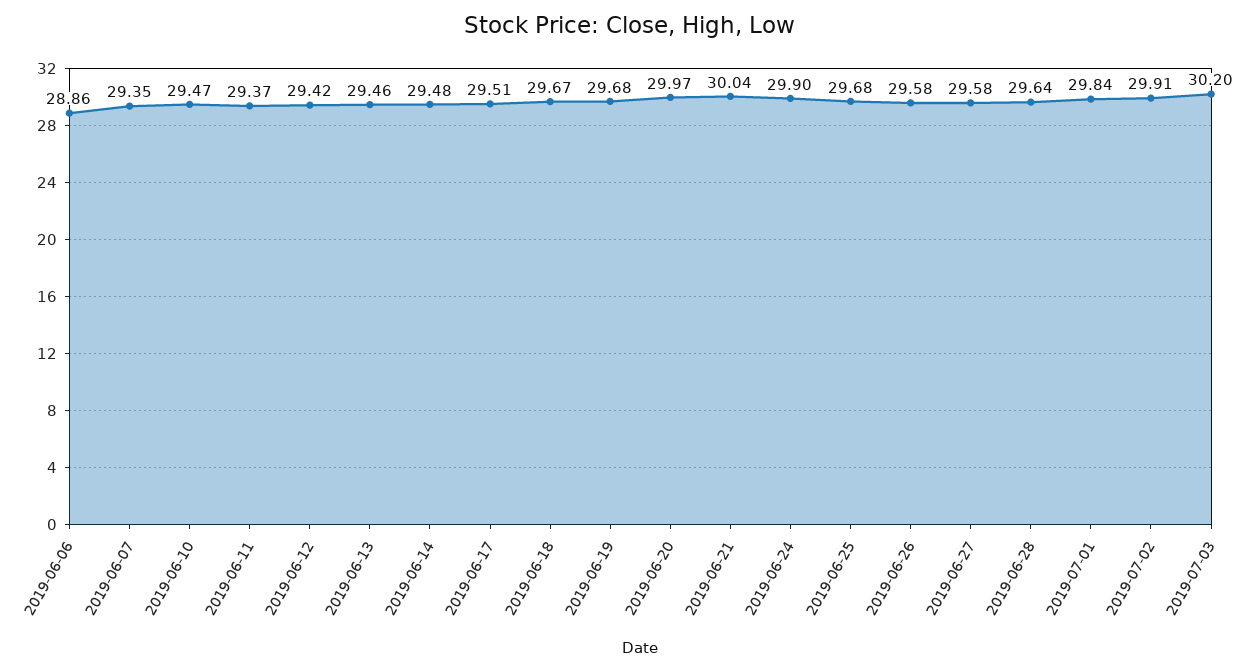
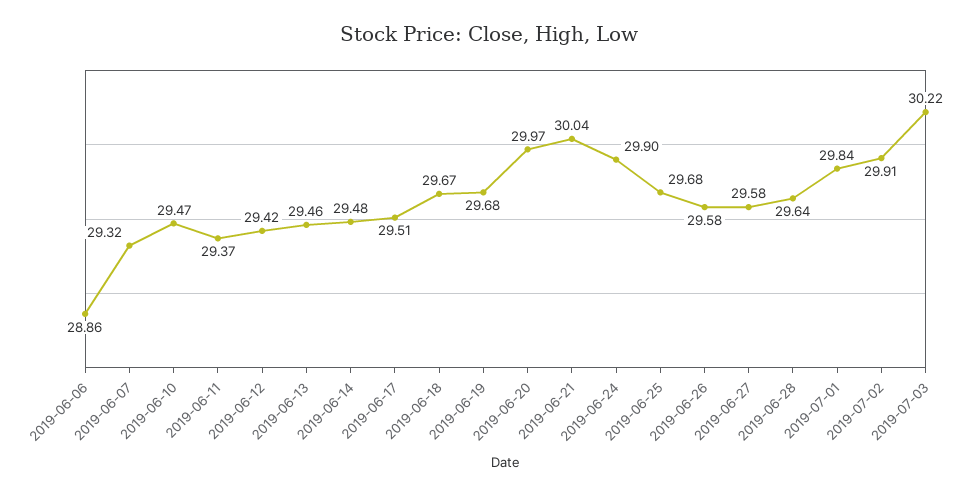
2019-06-07: 29.35 -> 29.32
2019-07-03: 30.2 -> 30.22

